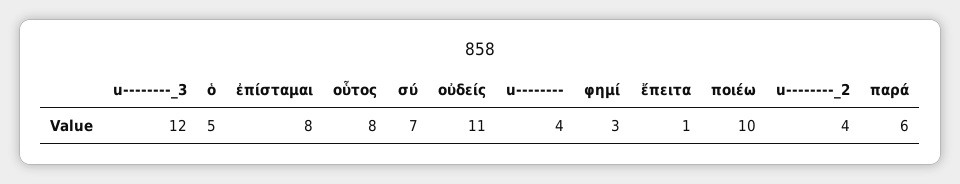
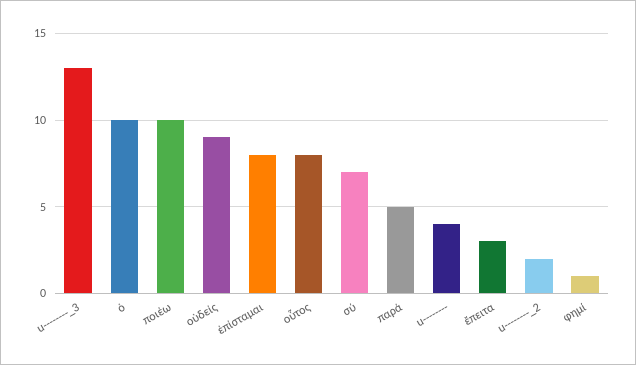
u--------_3: 12 -> 13
ὁ: 5 -> 10
οὐδείς: 11 -> 9
φημί: 3 -> 1
ἔπειτα: 1 -> 3
u--------_2: 4 -> 2
παρά: 6 -> 5

